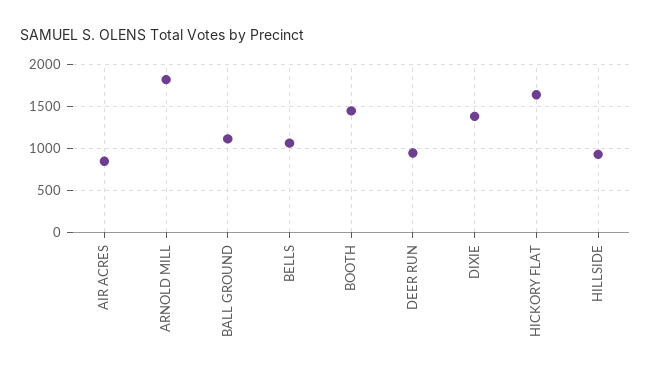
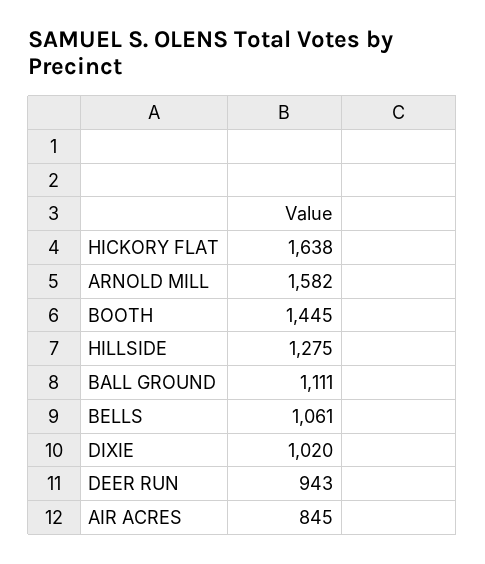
ARNOLD MILL: 1800 -> 1582
DIXIE: 1400 -> 1020
HILLSIDE: 900 -> 1275

